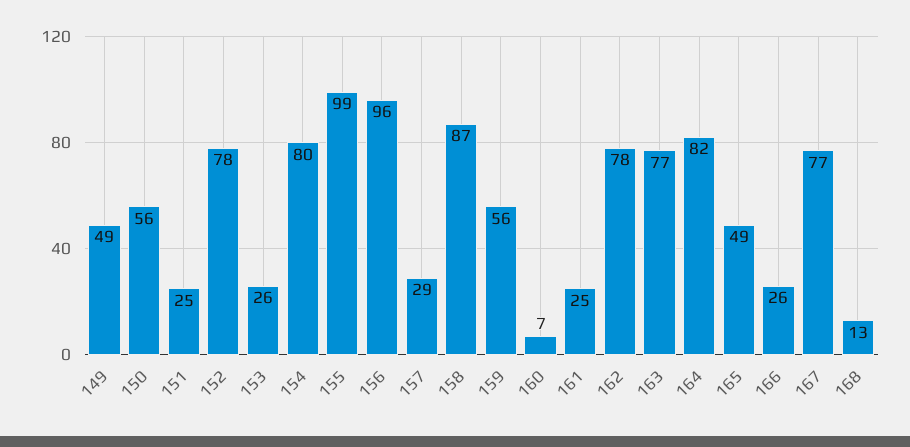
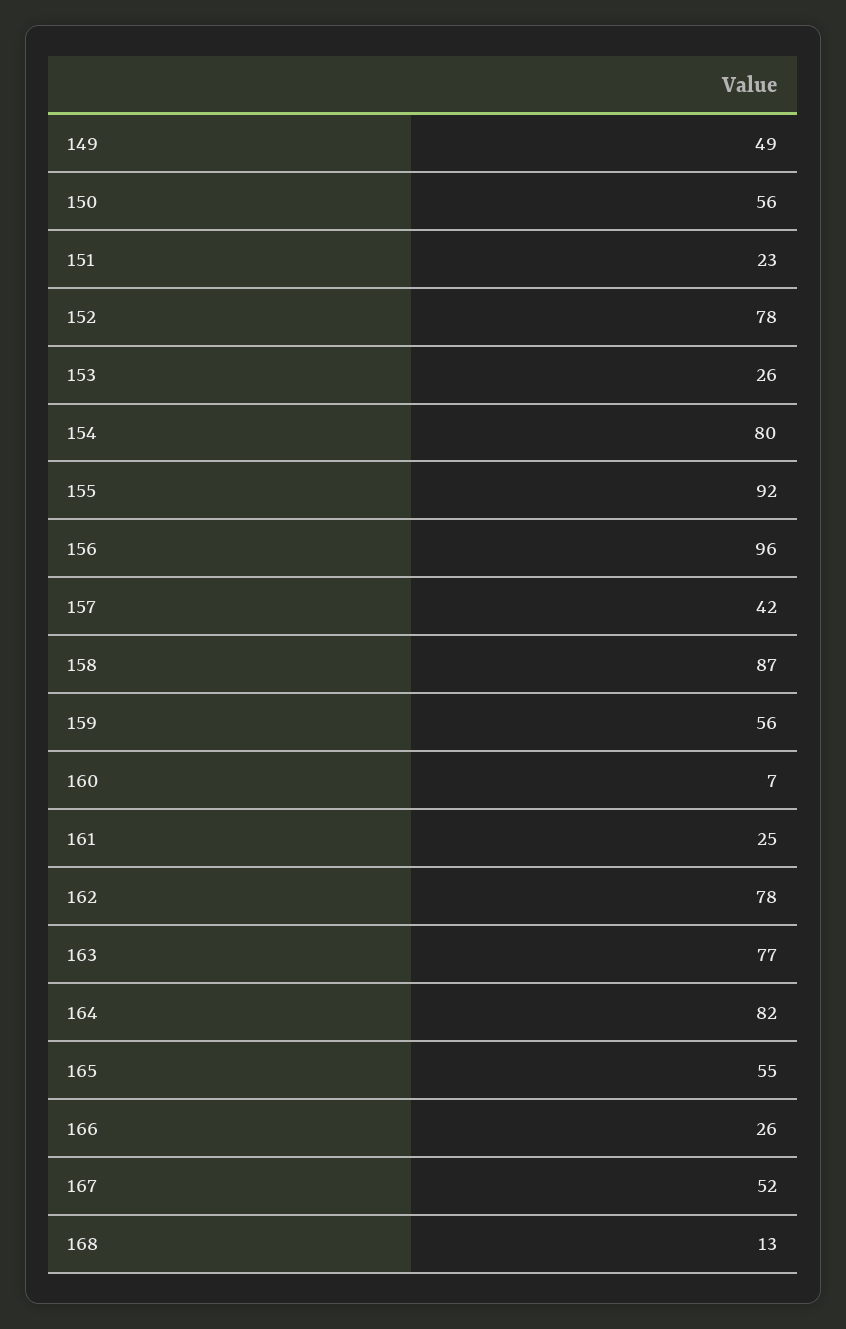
151: 25 -> 23
155: 99 -> 92
157: 29 -> 42
165: 49 -> 55
167: 77 -> 52

